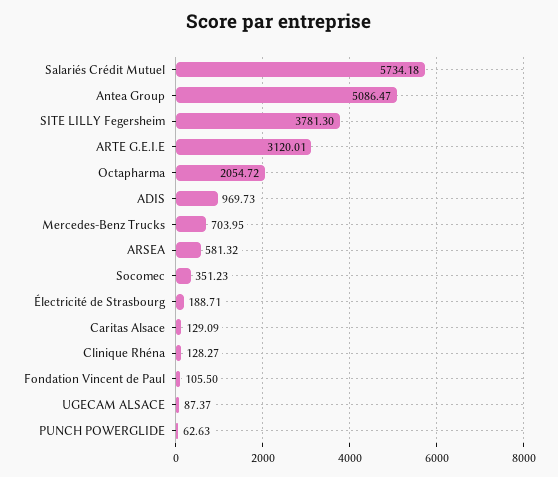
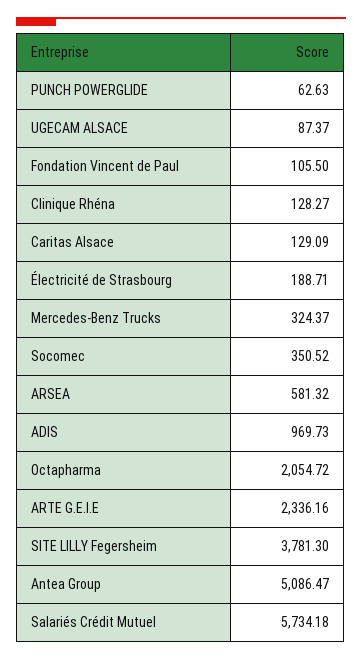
ARTE G.E.I.E: 3120.01 -> 2336.16
Mercedes-Benz Trucks: 703.95 -> 324.37
Socomec: 351.23 -> 350.52

